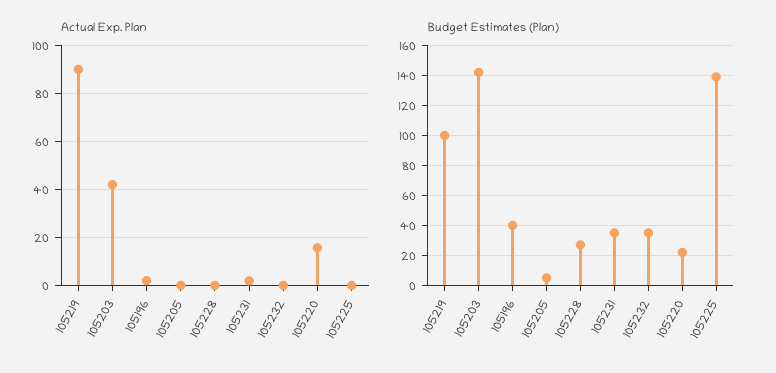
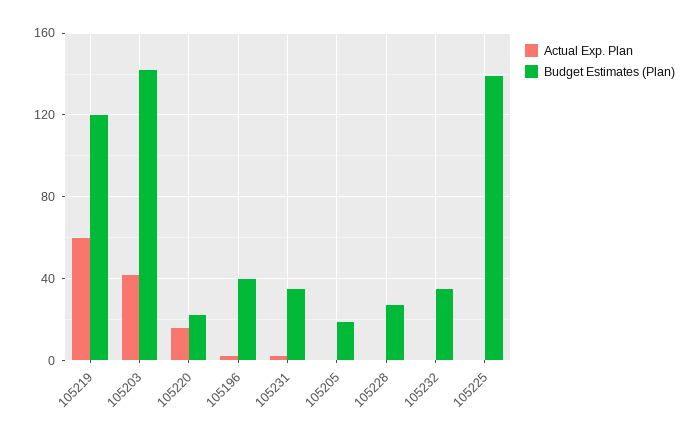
Actual Exp. Plan, 105219: 90 -> 60
Budget Estimates (Plan), 105219: 100 -> 120
Budget Estimates (Plan), 105205: 5 -> 20

